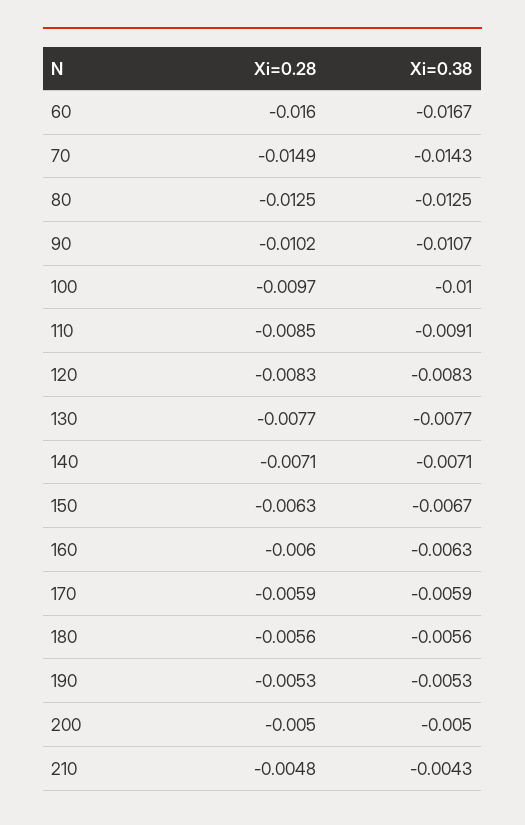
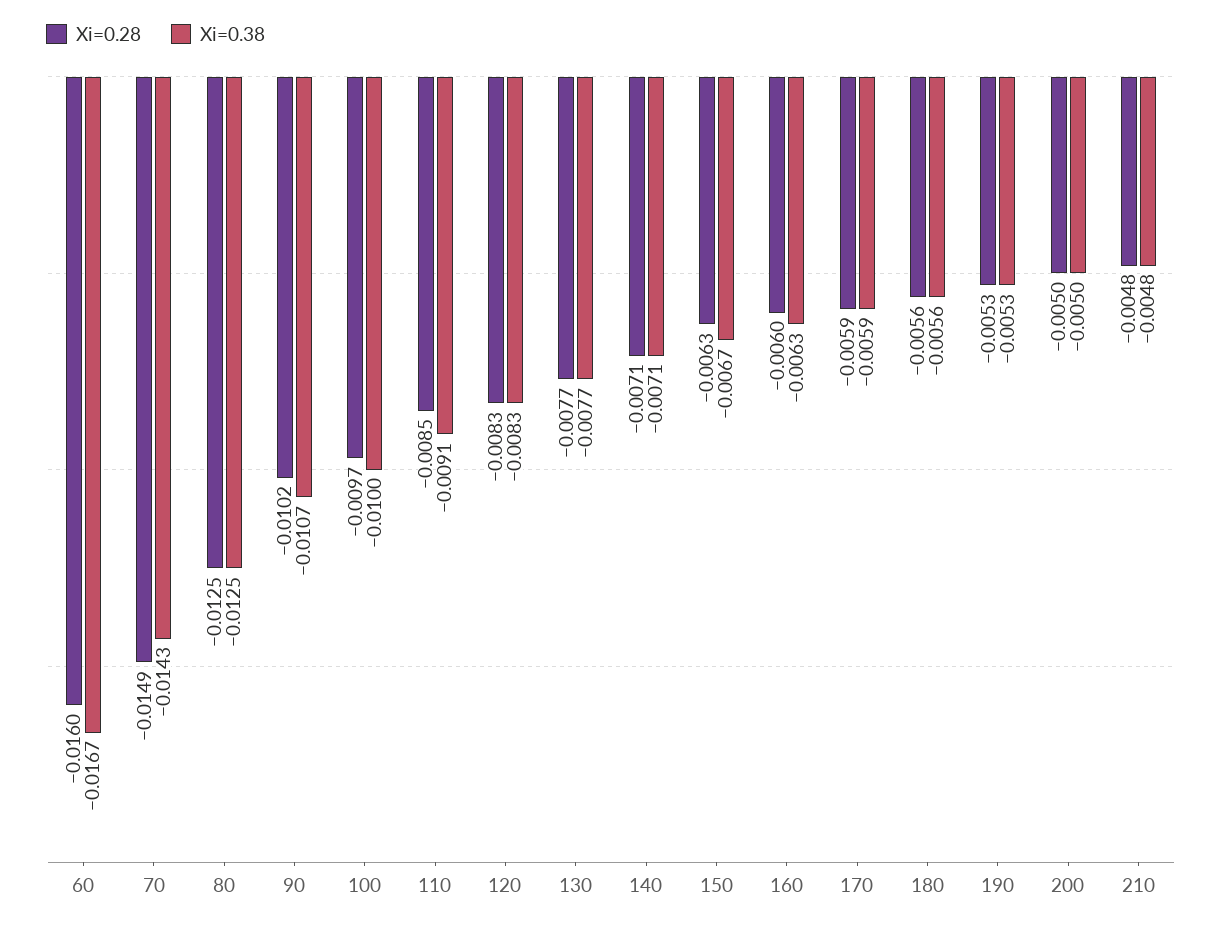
Xi=0.38, 210: -0.0043 -> -0.0048

